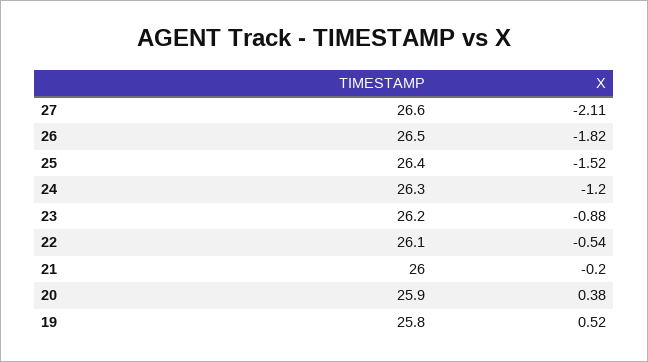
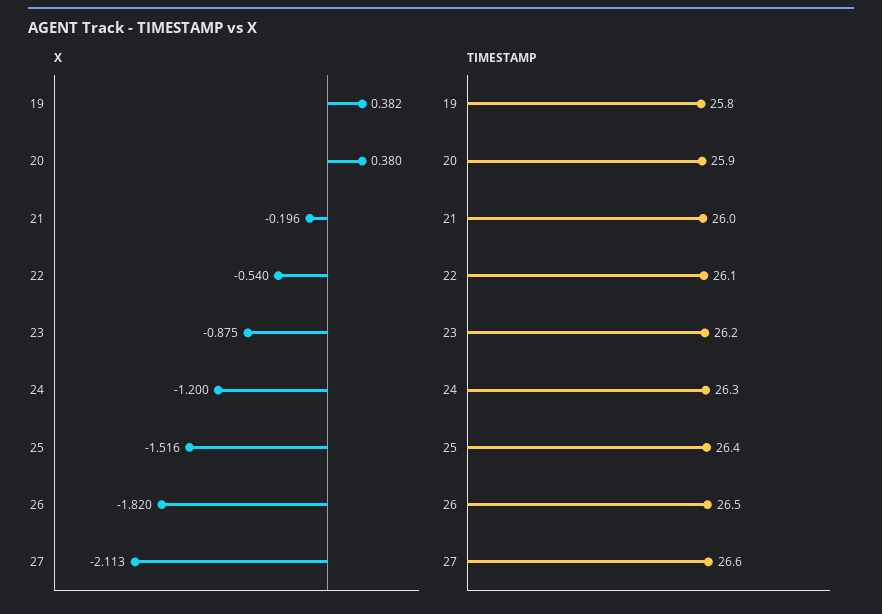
X, 19: 0.52 -> 0.382

